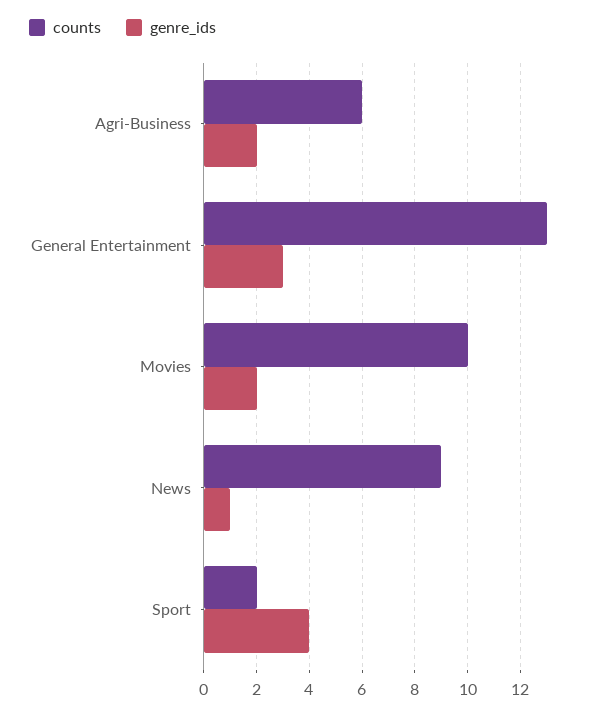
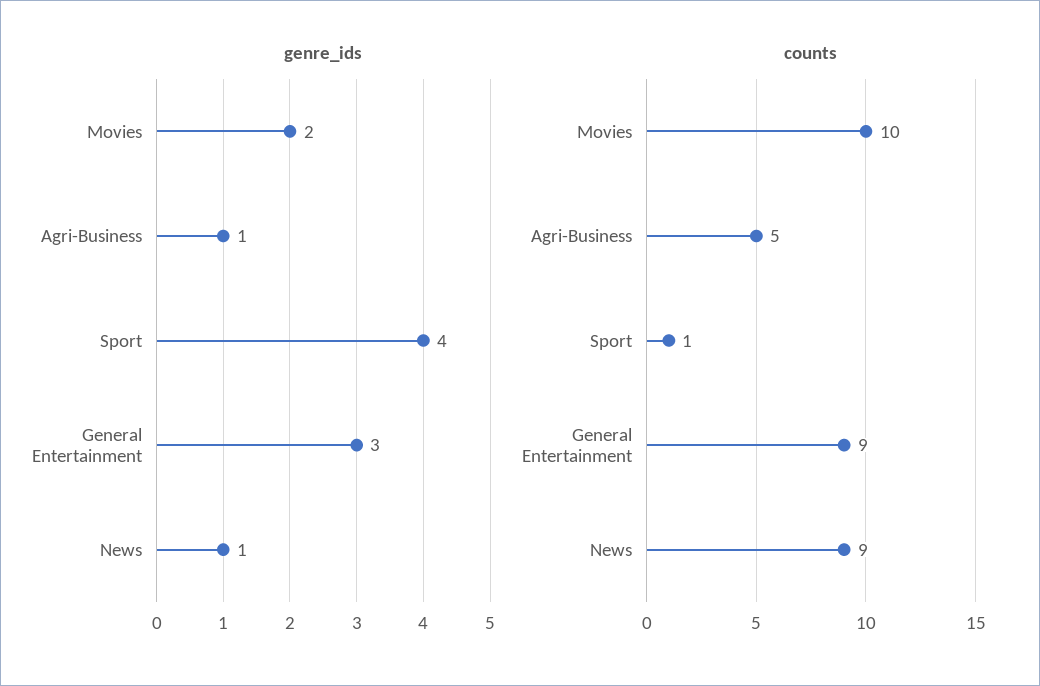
counts, Agri-Business: 6 -> 5
genre_ids, Agri-Business: 2 -> 1
counts, General Entertainment: 13 -> 9
counts, Sport: 2 -> 1

